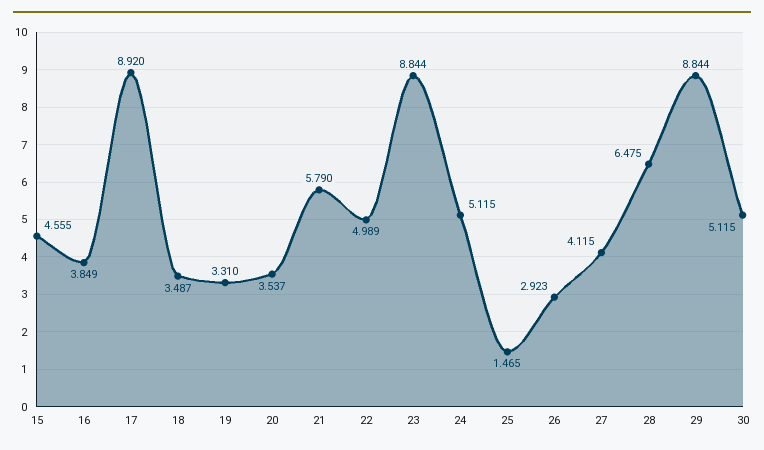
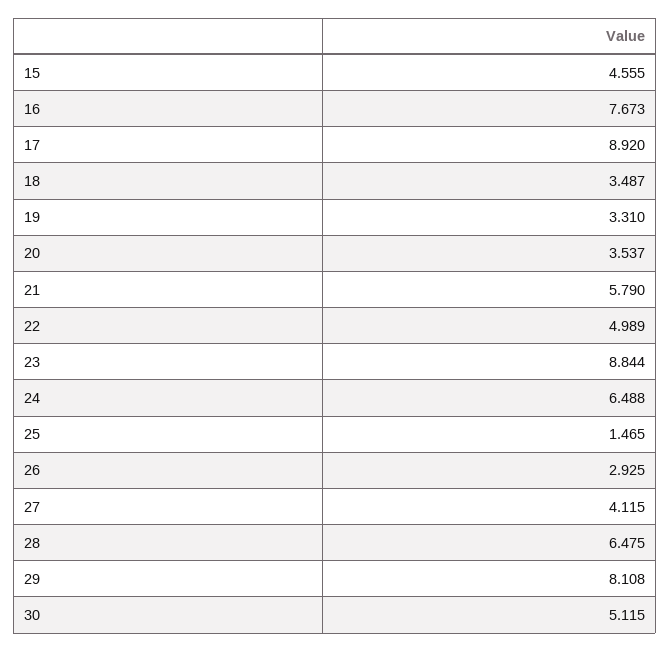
16: 3.849 -> 7.673
24: 5.115 -> 6.488
26: 2.923 -> 2.925
29: 8.844 -> 8.108

